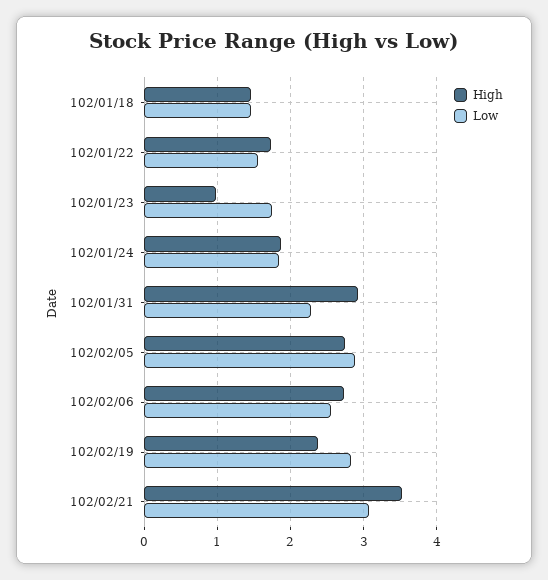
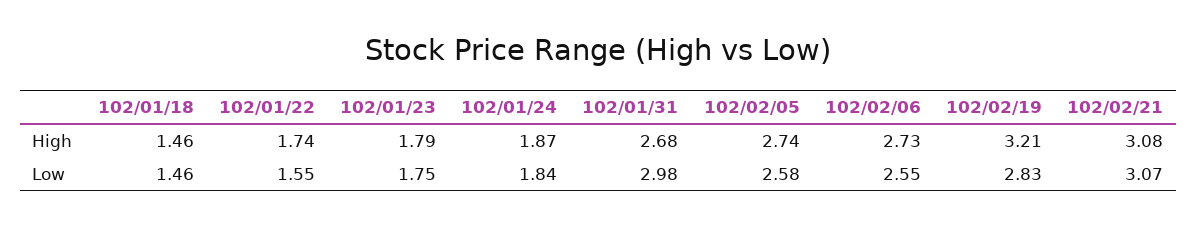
High, 102/01/23: 1 -> 1.79
High, 102/01/31: 2.9 -> 2.68
Low, 102/01/31: 2.3 -> 2.98
Low, 102/02/05: 2.9 -> 2.58
High, 102/02/19: 2.4 -> 3.21
High, 102/02/21: 3.5 -> 3.08

